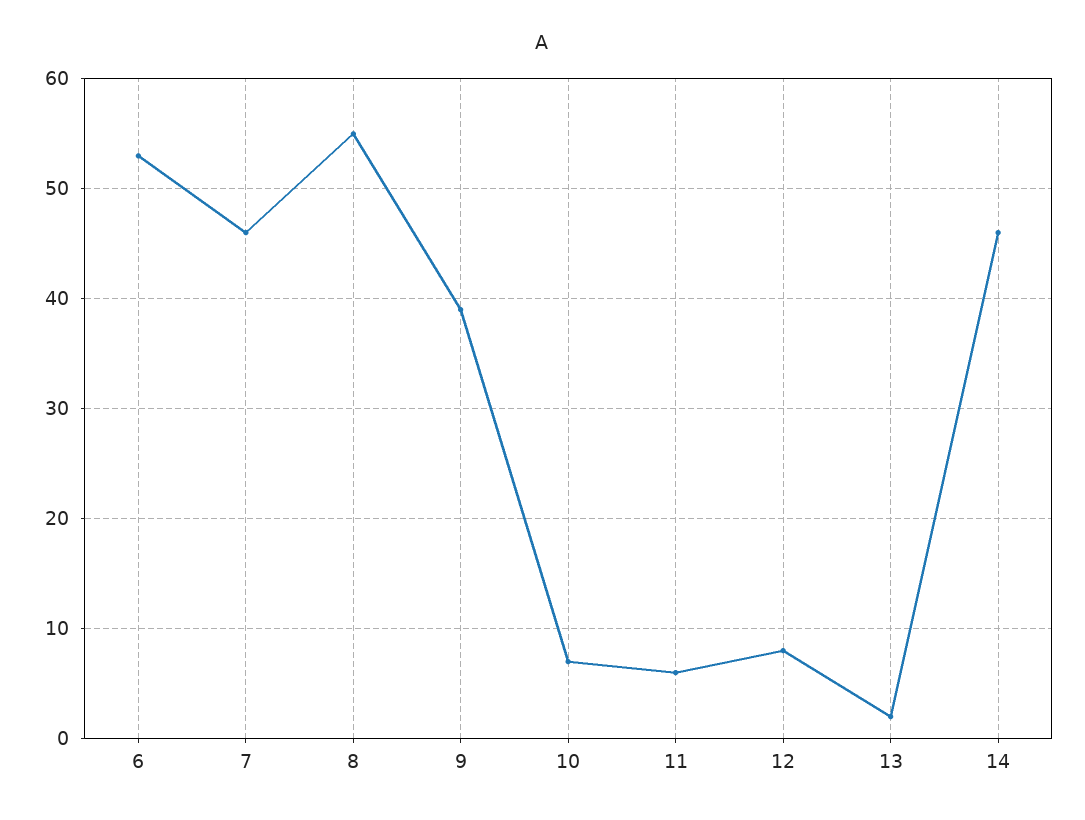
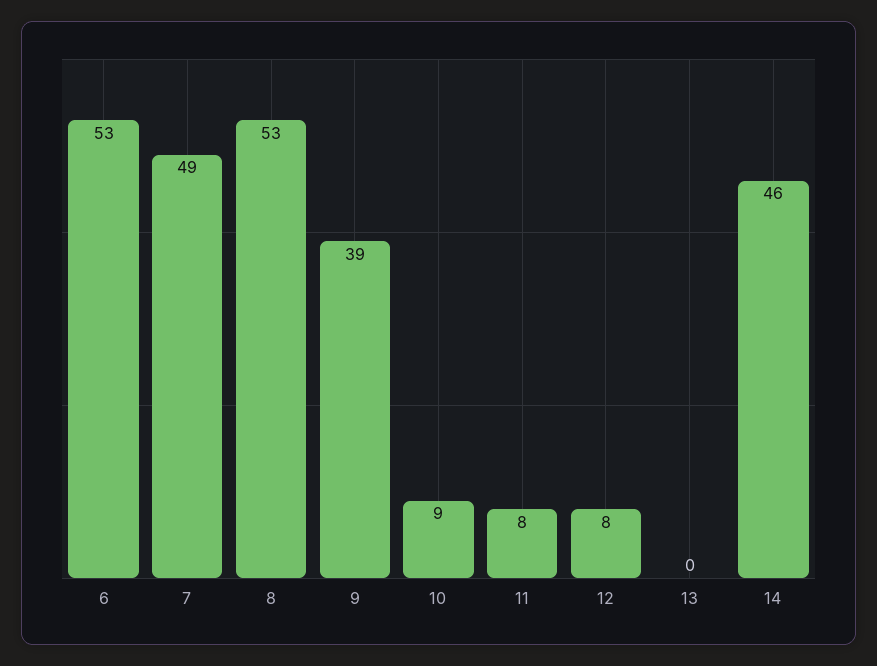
7: 46 -> 49
8: 55 -> 53
10: 7 -> 9
11: 6 -> 8
13: 2 -> 0

